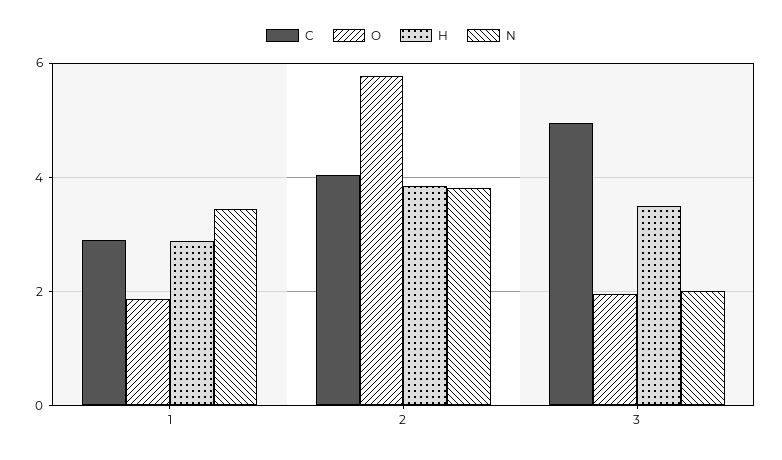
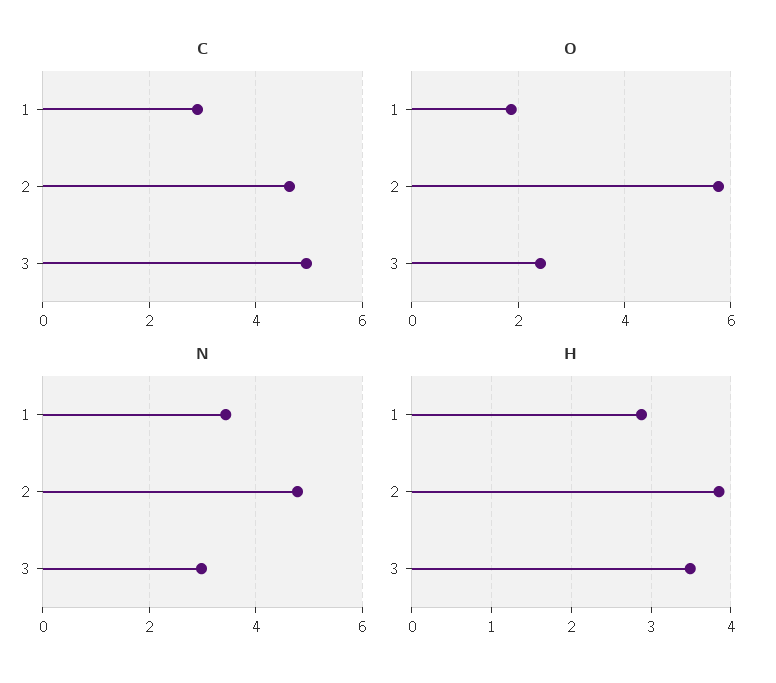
C, 2: 4 -> 4.6
N, 2: 3.8 -> 4.8
O, 3: 2 -> 2.4
N, 3: 2 -> 3

